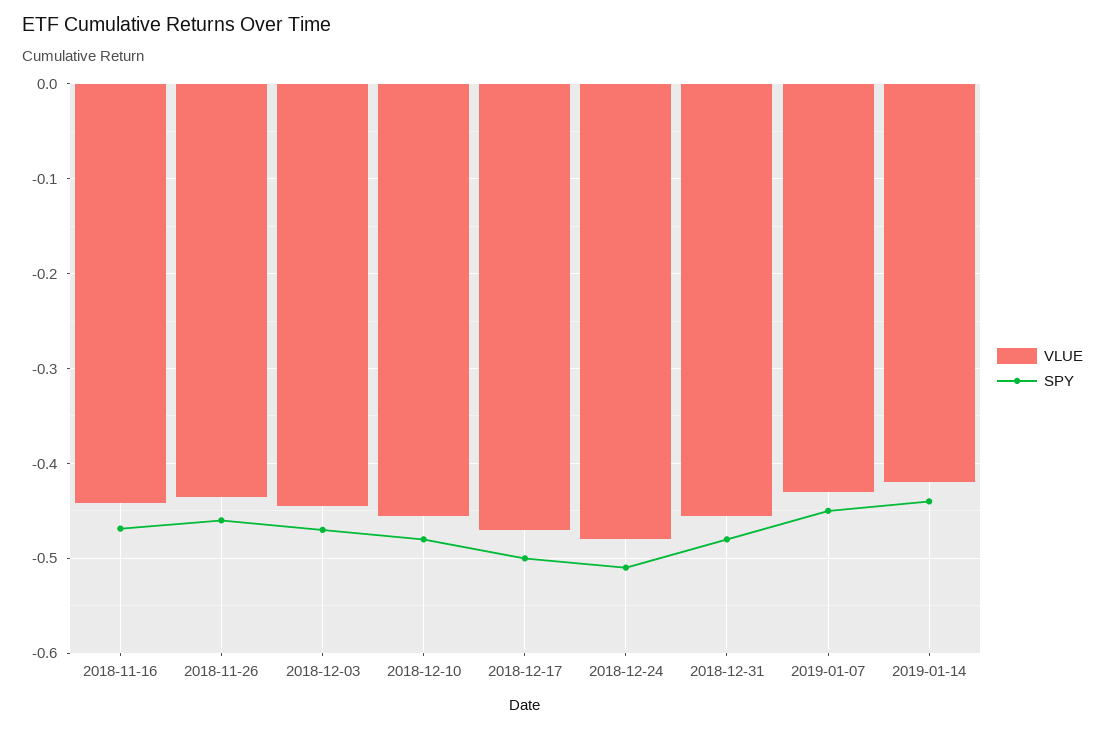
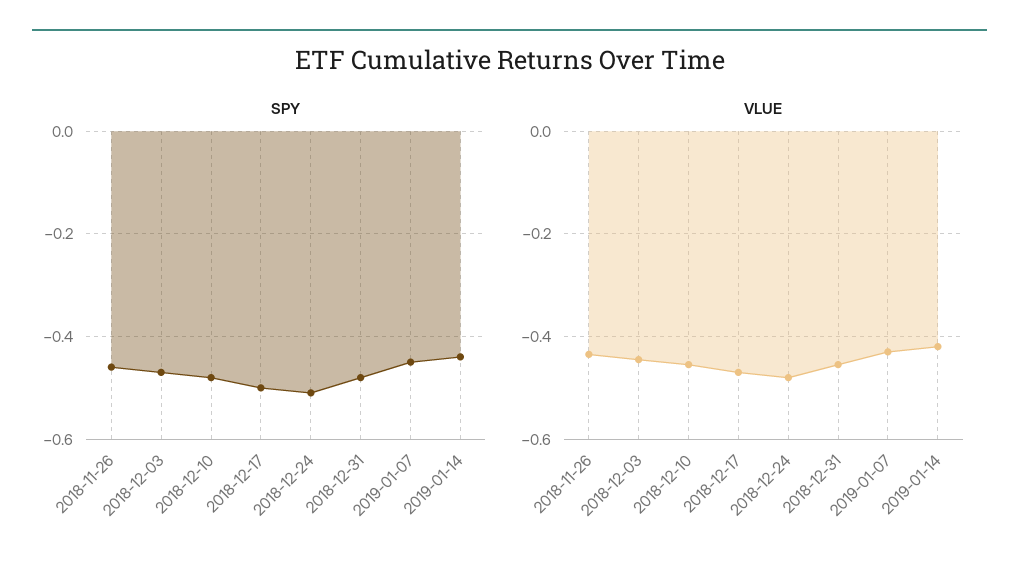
VLUE, 2018-11-16: -0.44 -> none
SPY, 2018-11-16: -0.47 -> none

